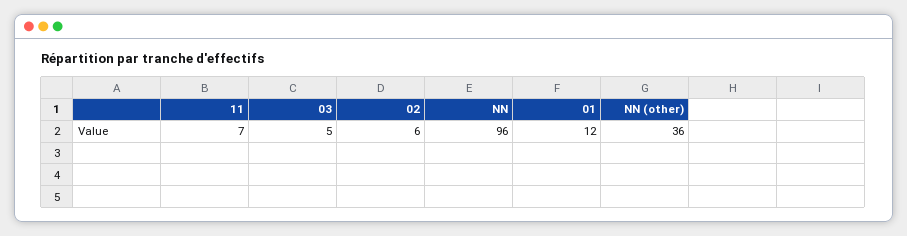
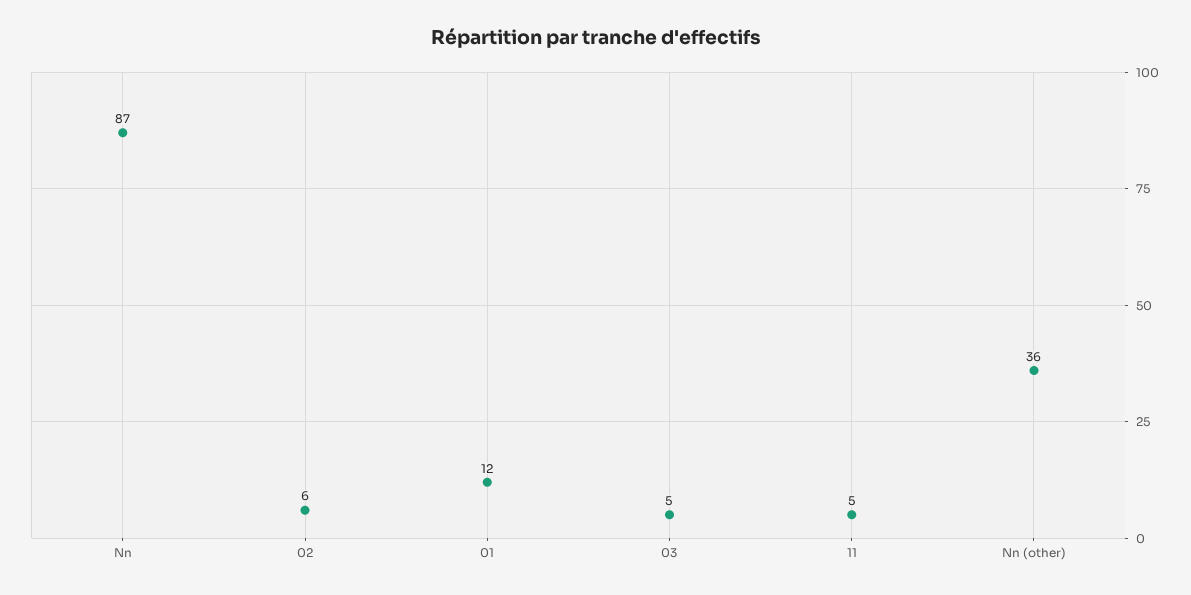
11: 7 -> 5
NN: 96 -> 87

